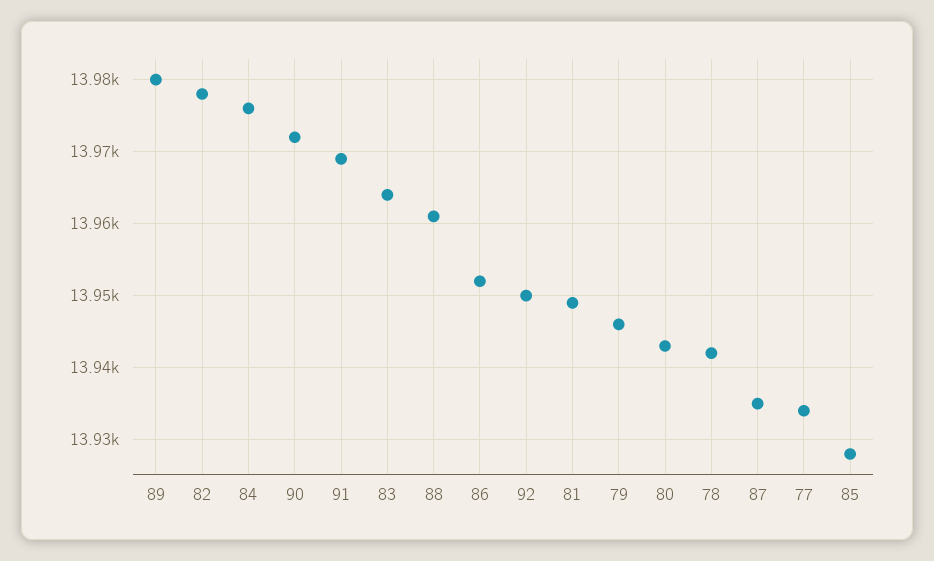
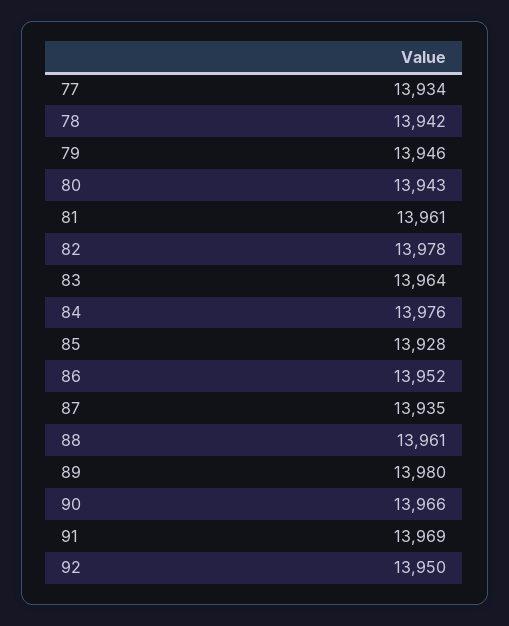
90: 13972 -> 13966
81: 13949 -> 13961

